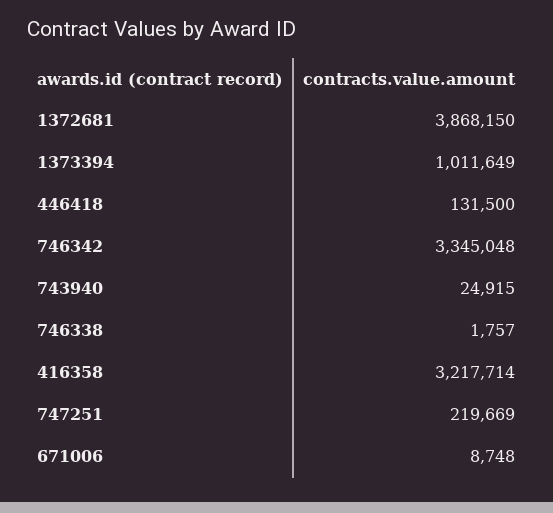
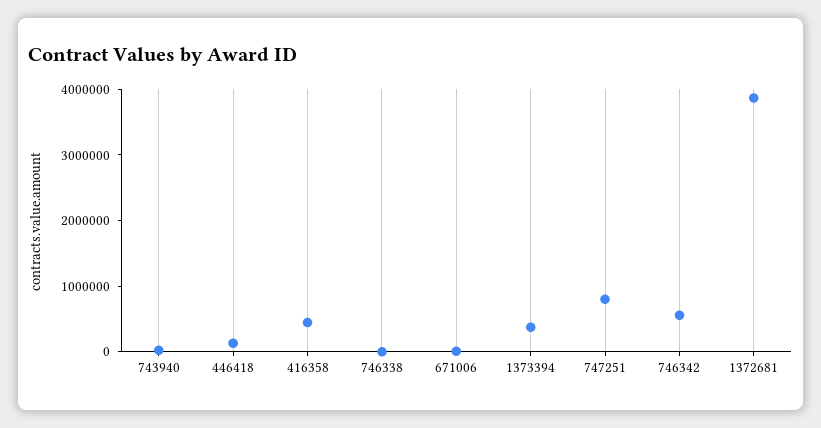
1373394: 1011649 -> 400000
746342: 3345048 -> 600000
416358: 3217714 -> 400000
747251: 219669 -> 800000

